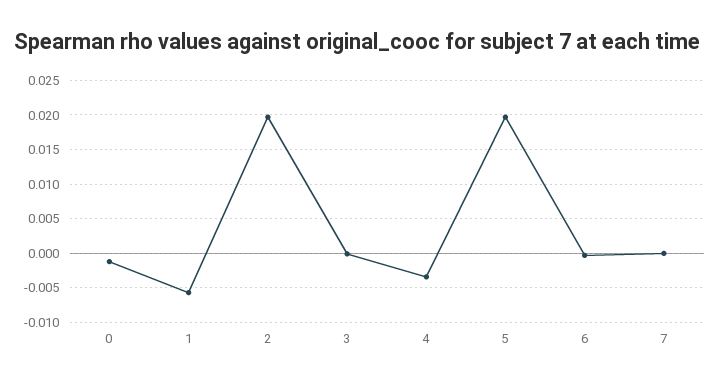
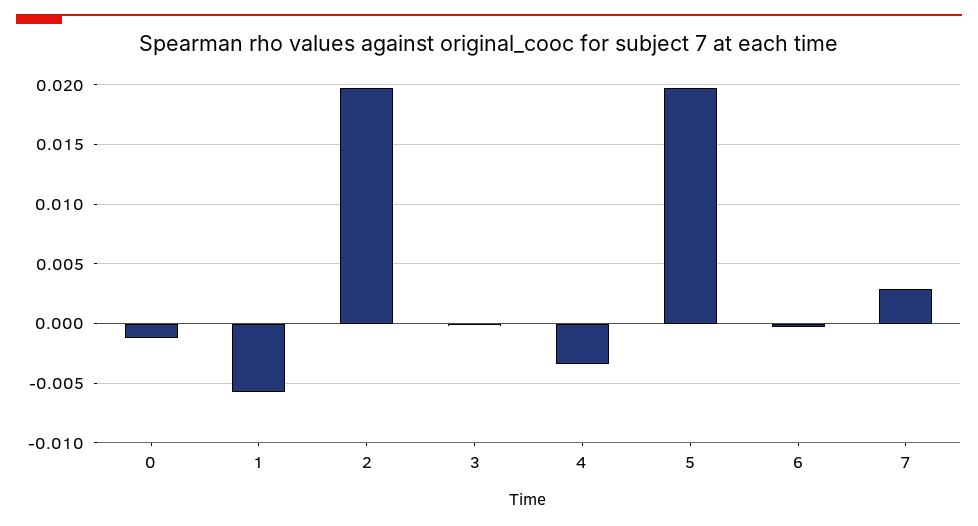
7: 0 -> 0.003

